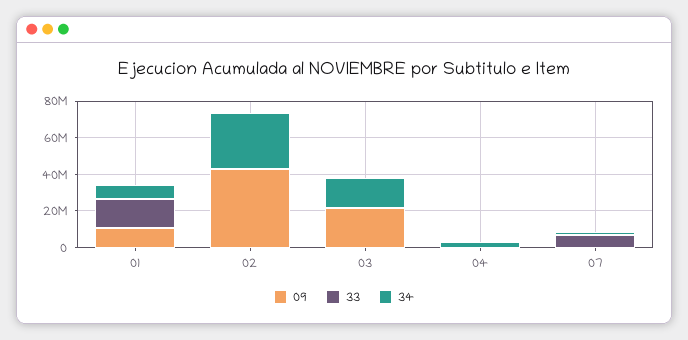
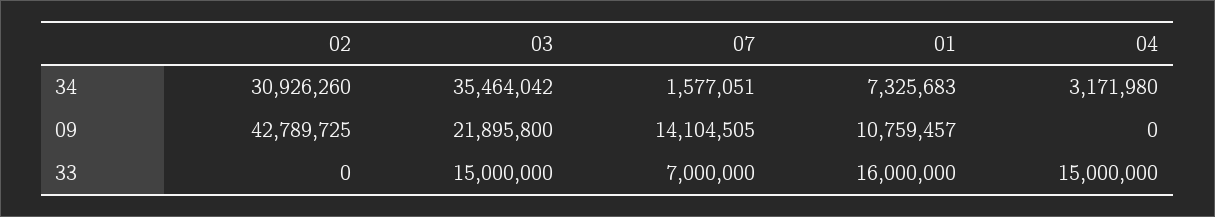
33, 03: 0 -> 15000000
34, 03: 15000000 -> 35464042
33, 04: 0 -> 15000000
09, 07: 0 -> 14104505

